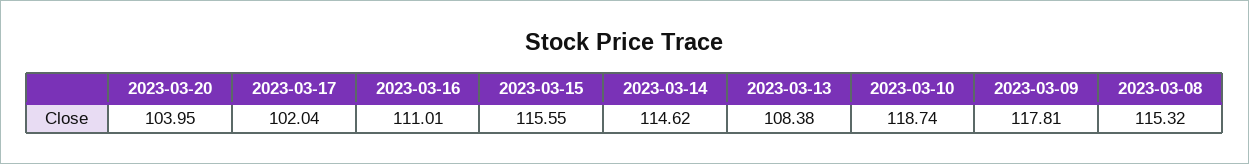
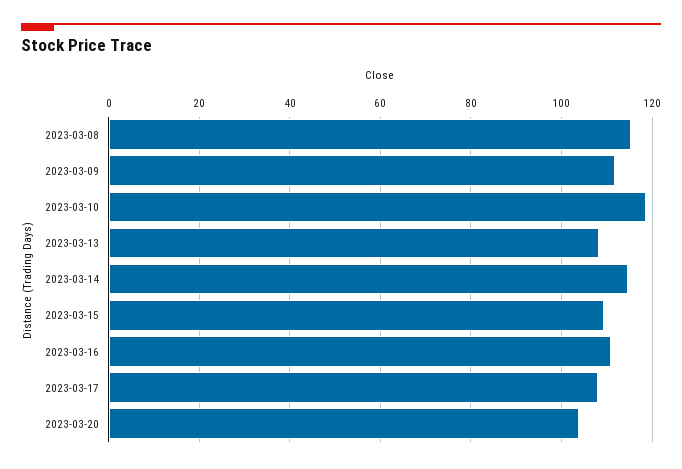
2023-03-17: 102.04 -> 108
2023-03-15: 115.55 -> 110
2023-03-09: 117.81 -> 112

